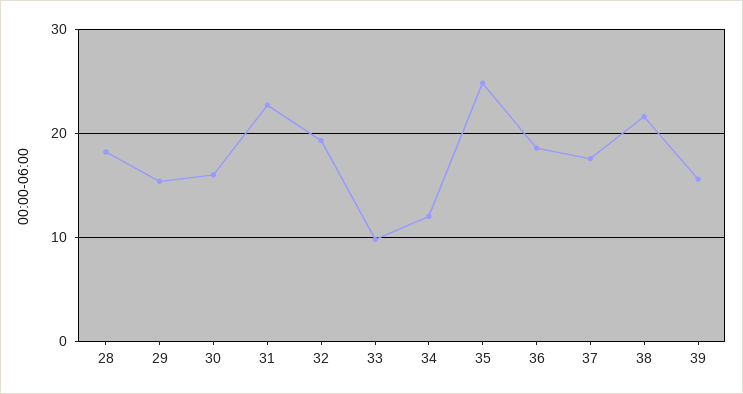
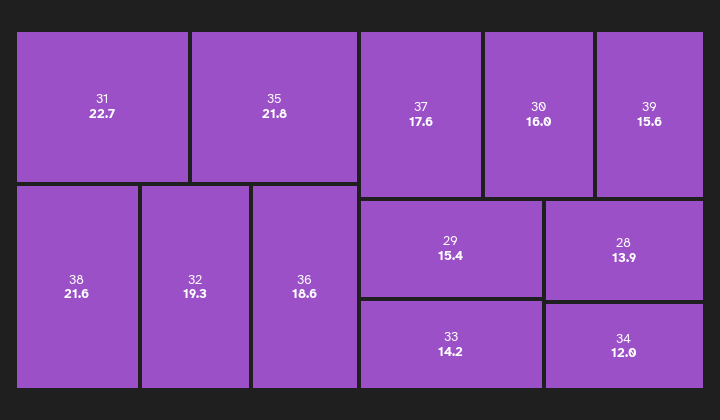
28: 18 -> 13.9
33: 10 -> 14.2
35: 25 -> 21.8

